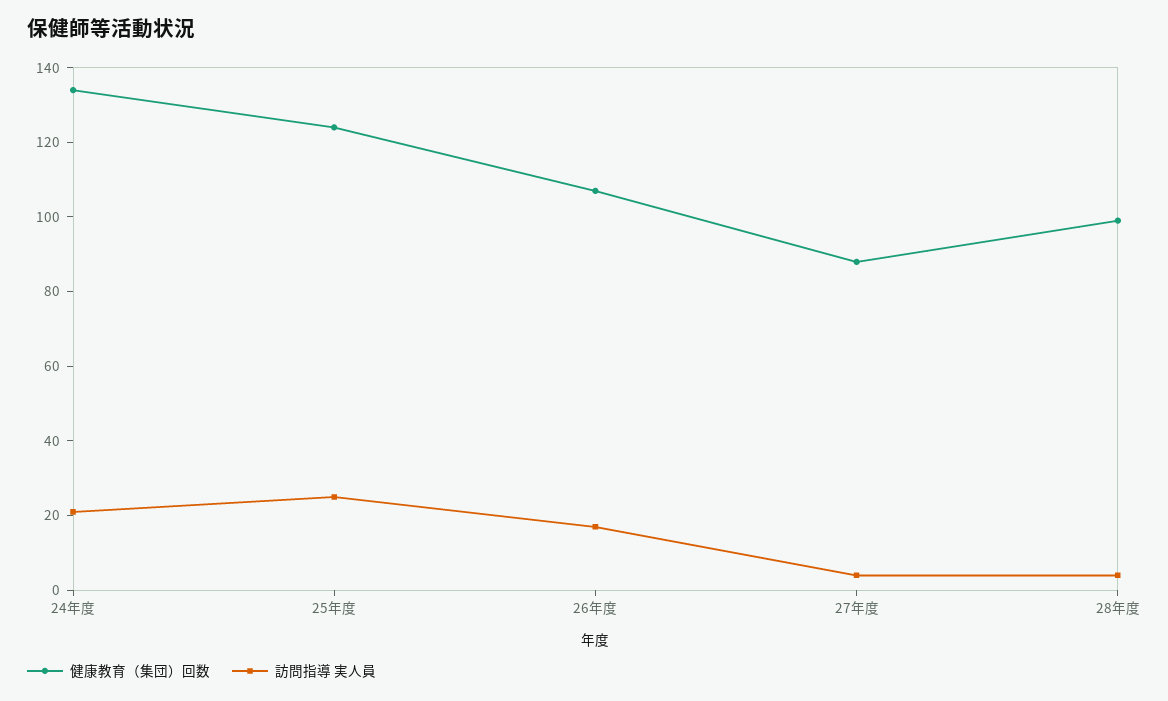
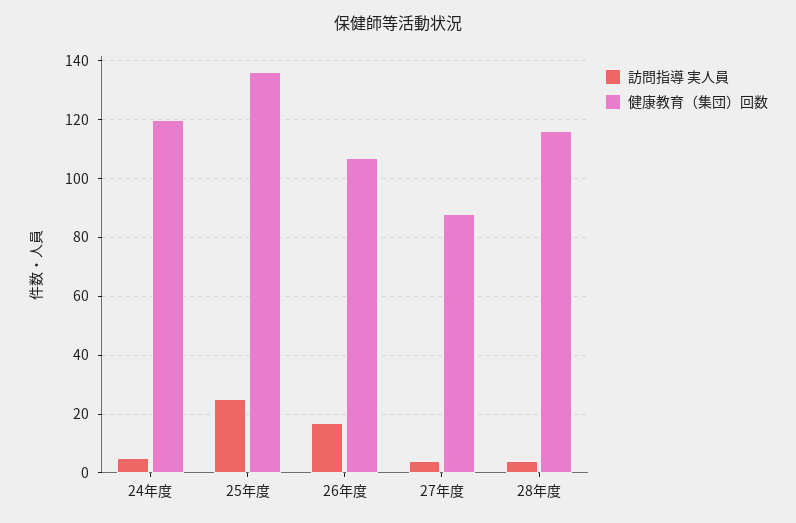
健康教育（集団）回数, 24年度: 135 -> 120
訪問指導 実人員, 24年度: 20 -> 5
健康教育（集団）回数, 25年度: 125 -> 135
健康教育（集団）回数, 28年度: 100 -> 115

